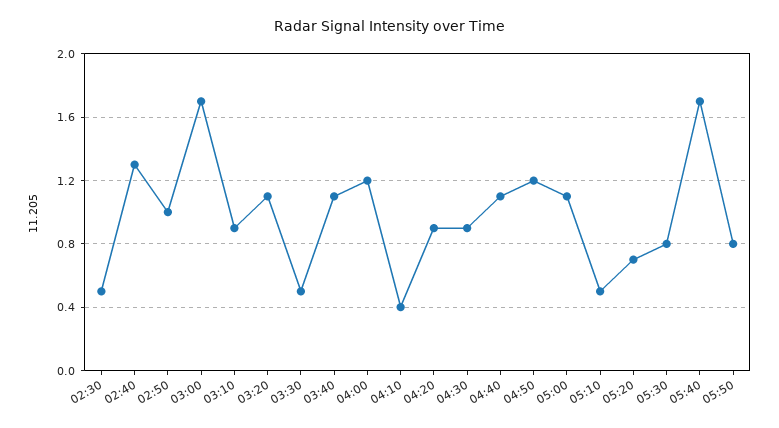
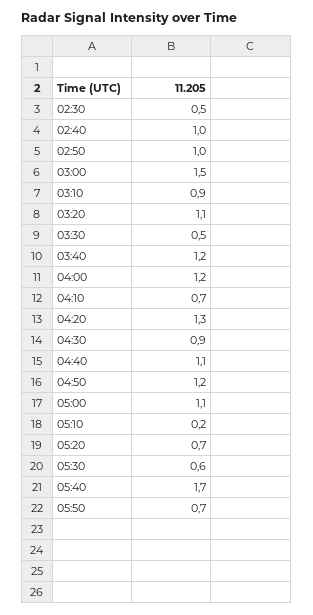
02:40: 1.3 -> 1
03:00: 1.7 -> 1.5
03:40: 1.1 -> 1.2
04:10: 0.4 -> 0.7
04:20: 0.9 -> 1.3
05:10: 0.5 -> 0.2
05:30: 0.8 -> 0.6
05:50: 0.8 -> 0.7

